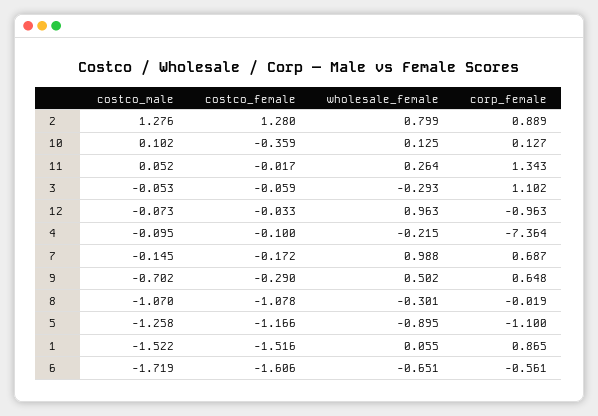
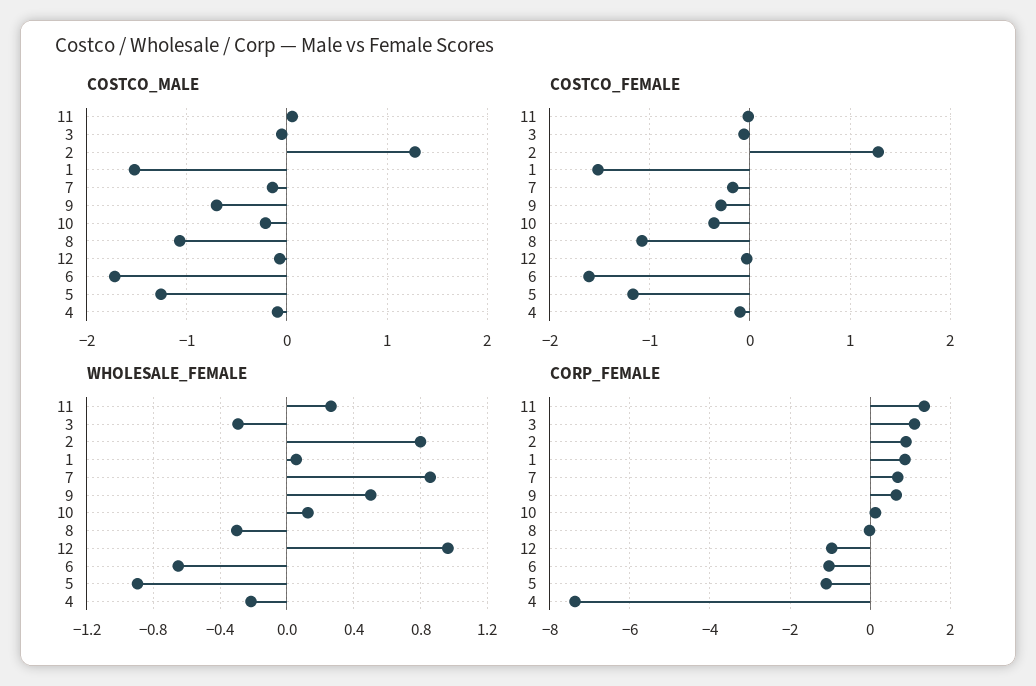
costco_male, 10: 0.102 -> -0.2
wholesale_female, 7: 0.988 -> 0.85
corp_female, 6: -0.561 -> -1

